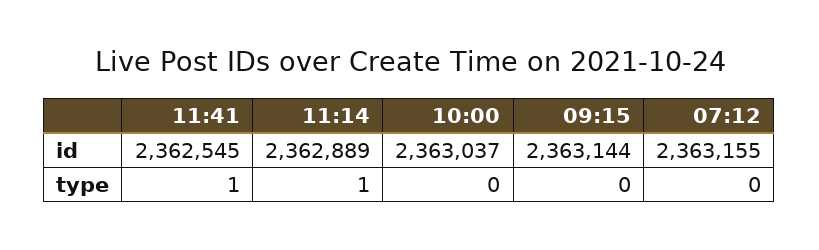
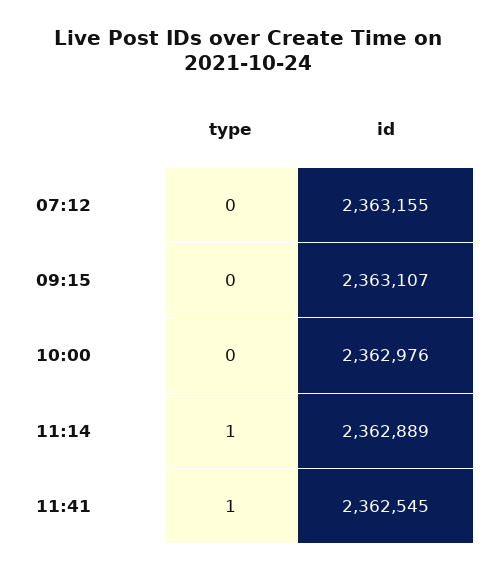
10:00, id: 2363037 -> 2362976
09:15, id: 2363144 -> 2363107

